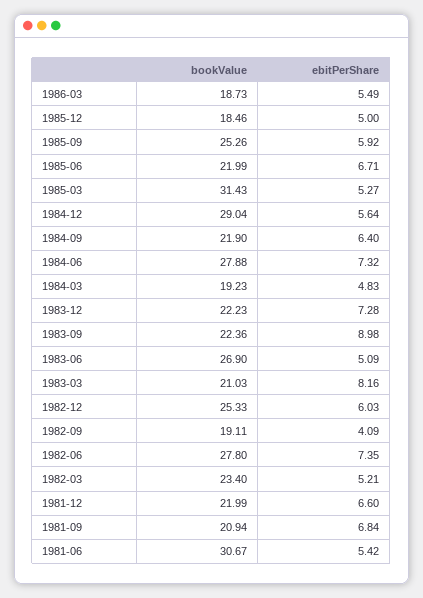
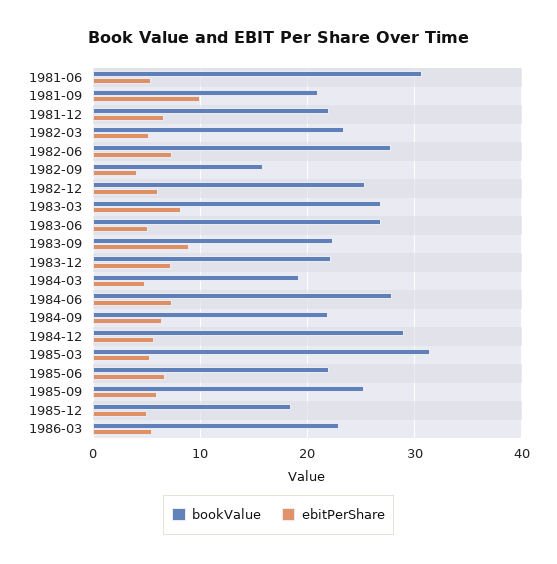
bookValue, 1986-03: 18.73 -> 23
bookValue, 1983-03: 21.03 -> 27
bookValue, 1982-09: 19.11 -> 16
ebitPerShare, 1981-09: 6.84 -> 10

